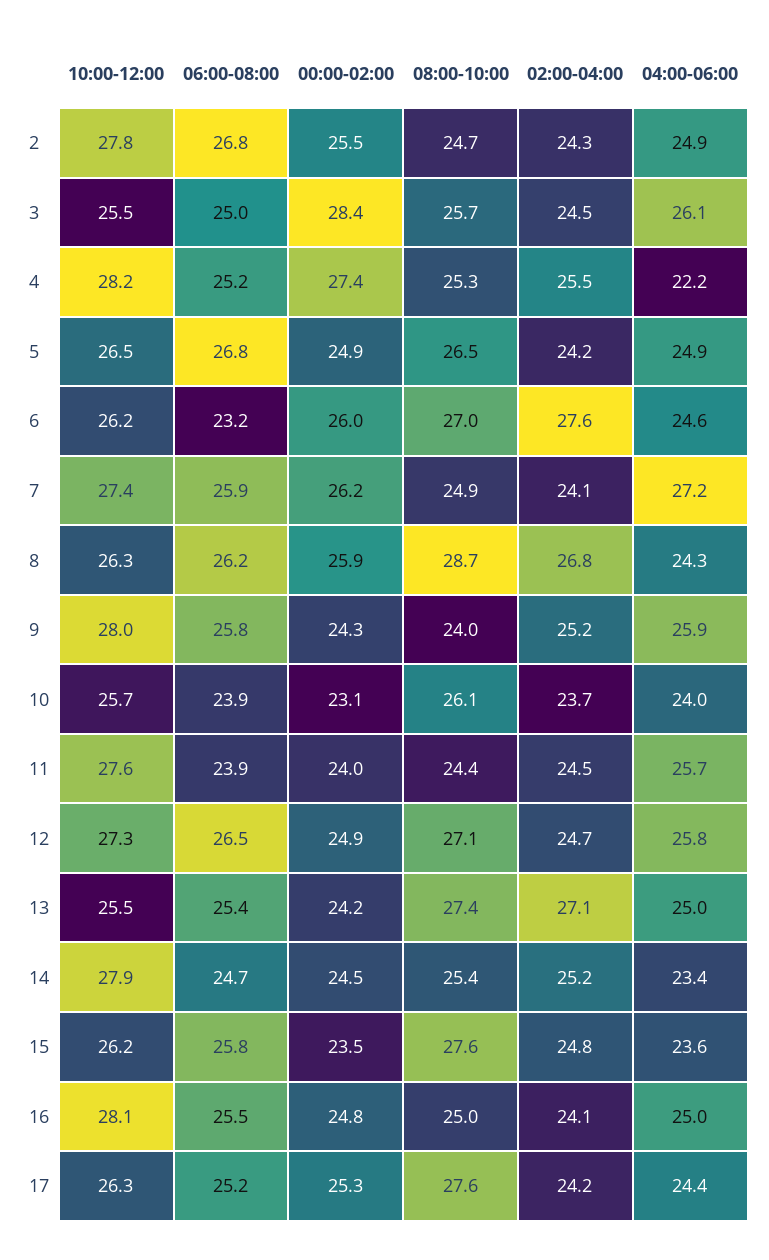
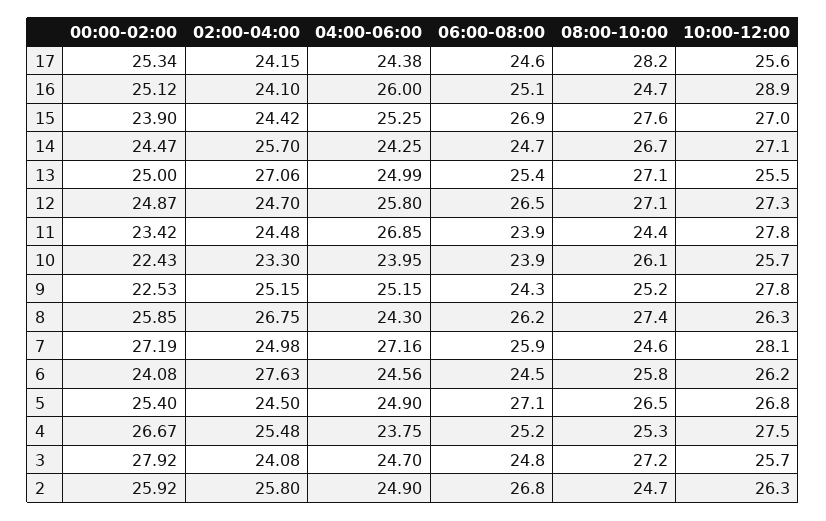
10:00-12:00, 2: 27.8 -> 26.3
00:00-02:00, 2: 25.5 -> 25.92
02:00-04:00, 2: 24.3 -> 25.8
10:00-12:00, 3: 25.5 -> 25.7
06:00-08:00, 3: 25 -> 24.8
00:00-02:00, 3: 28.4 -> 27.92
08:00-10:00, 3: 25.7 -> 27.2
02:00-04:00, 3: 24.5 -> 24.08
04:00-06:00, 3: 26.1 -> 24.7
10:00-12:00, 4: 28.2 -> 27.5
00:00-02:00, 4: 27.4 -> 26.67
04:00-06:00, 4: 22.2 -> 23.75
10:00-12:00, 5: 26.5 -> 26.8
06:00-08:00, 5: 26.8 -> 27.1
00:00-02:00, 5: 24.9 -> 25.4
02:00-04:00, 5: 24.2 -> 24.5
06:00-08:00, 6: 23.2 -> 24.5
00:00-02:00, 6: 26 -> 24.08
08:00-10:00, 6: 27 -> 25.8
10:00-12:00, 7: 27.4 -> 28.1
00:00-02:00, 7: 26.2 -> 27.19
08:00-10:00, 7: 24.9 -> 24.6
02:00-04:00, 7: 24.1 -> 24.98
08:00-10:00, 8: 28.7 -> 27.4
10:00-12:00, 9: 28 -> 27.8
06:00-08:00, 9: 25.8 -> 24.3
00:00-02:00, 9: 24.3 -> 22.53
08:00-10:00, 9: 24 -> 25.2
04:00-06:00, 9: 25.9 -> 25.15
00:00-02:00, 10: 23.1 -> 22.43
02:00-04:00, 10: 23.7 -> 23.3
10:00-12:00, 11: 27.6 -> 27.8
00:00-02:00, 11: 24 -> 23.42
04:00-06:00, 11: 25.7 -> 26.85
00:00-02:00, 13: 24.2 -> 25
08:00-10:00, 13: 27.4 -> 27.1
10:00-12:00, 14: 27.9 -> 27.1
08:00-10:00, 14: 25.4 -> 26.7
02:00-04:00, 14: 25.2 -> 25.7
04:00-06:00, 14: 23.4 -> 24.25
10:00-12:00, 15: 26.2 -> 27
06:00-08:00, 15: 25.8 -> 26.9
00:00-02:00, 15: 23.5 -> 23.9
02:00-04:00, 15: 24.8 -> 24.42
04:00-06:00, 15: 23.6 -> 25.25
10:00-12:00, 16: 28.1 -> 28.9
06:00-08:00, 16: 25.5 -> 25.1
00:00-02:00, 16: 24.8 -> 25.12
08:00-10:00, 16: 25 -> 24.7
04:00-06:00, 16: 25 -> 26
10:00-12:00, 17: 26.3 -> 25.6
06:00-08:00, 17: 25.2 -> 24.6
08:00-10:00, 17: 27.6 -> 28.2

